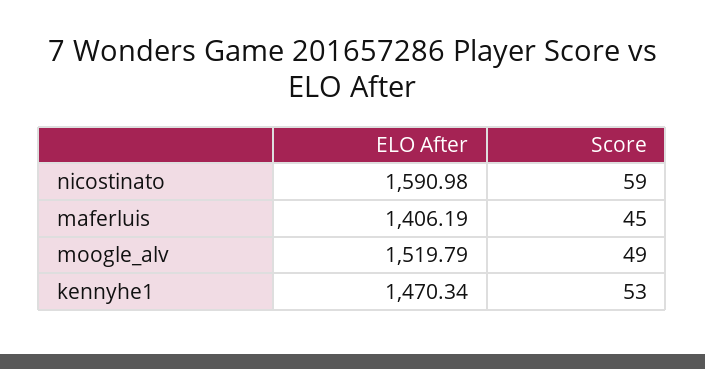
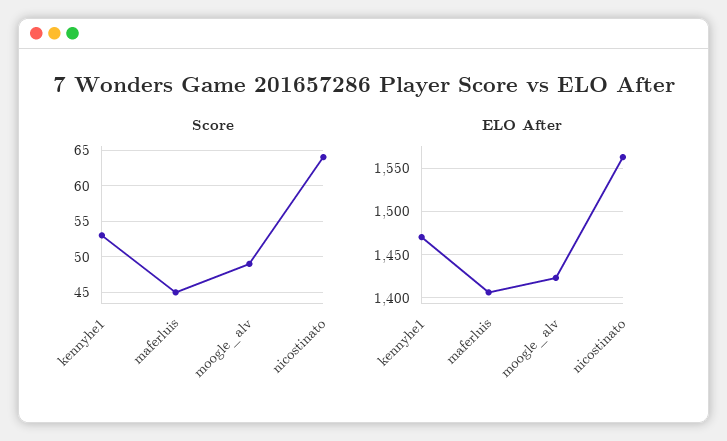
ELO After, nicostinato: 1590.98 -> 1560
Score, nicostinato: 59 -> 64
ELO After, moogle_alv: 1519.79 -> 1420

